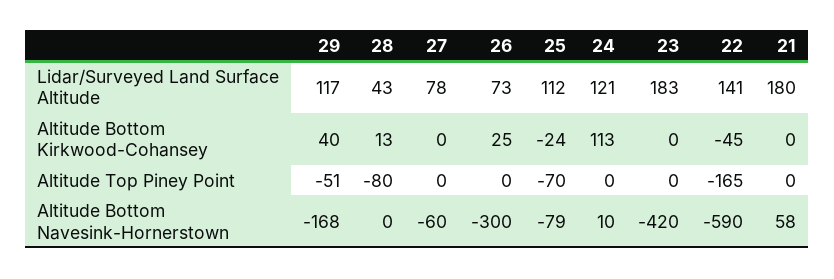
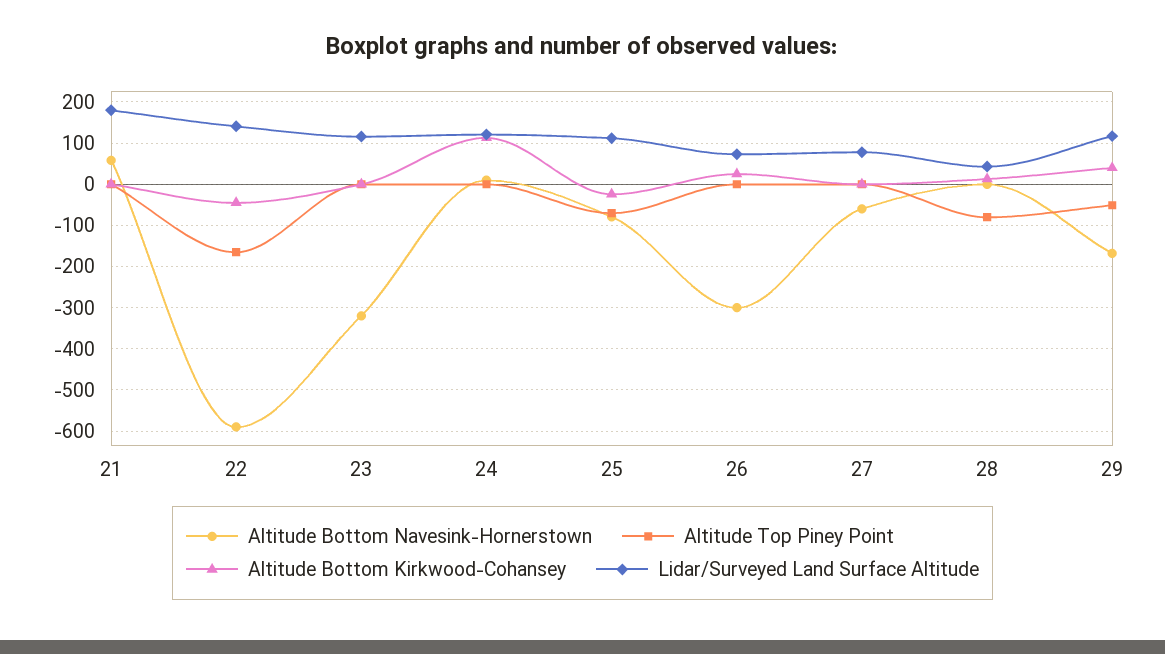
Lidar/Surveyed Land Surface Altitude, 23: 183 -> 120
Altitude Bottom Navesink-Hornerstown, 23: -420 -> -320

